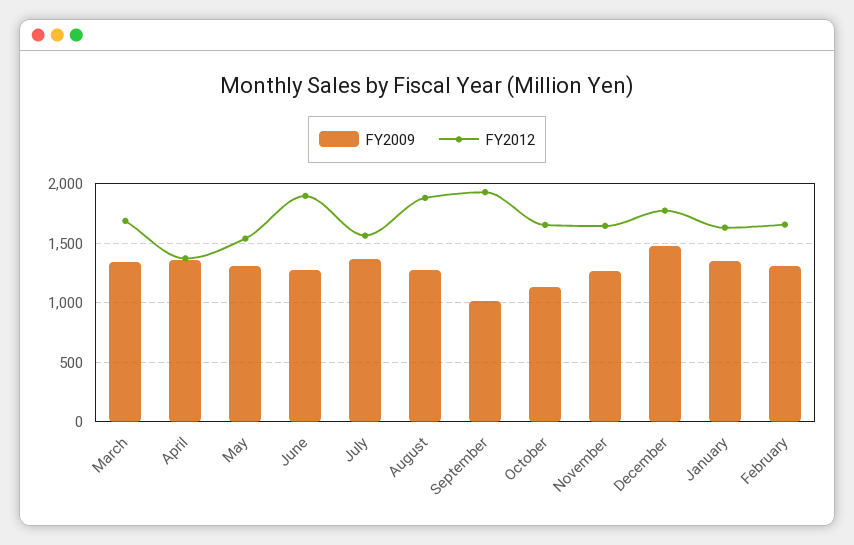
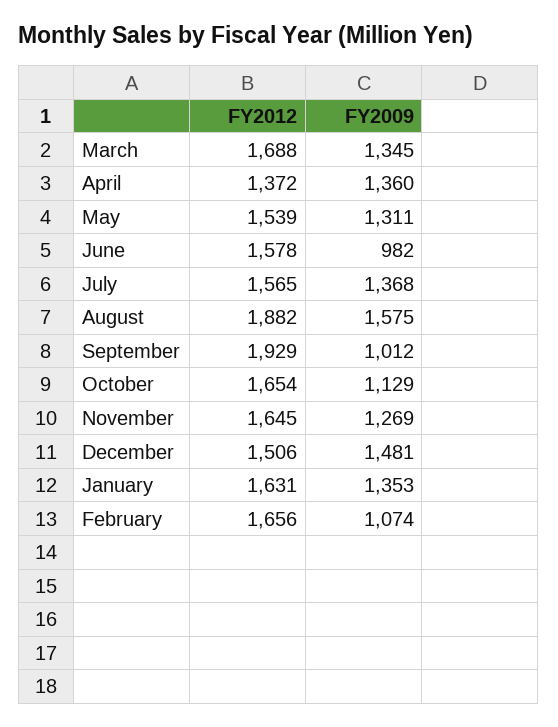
FY2009, June: 1300 -> 982
FY2012, June: 1900 -> 1578
FY2009, August: 1300 -> 1575
FY2012, December: 1800 -> 1506
FY2009, February: 1300 -> 1074

